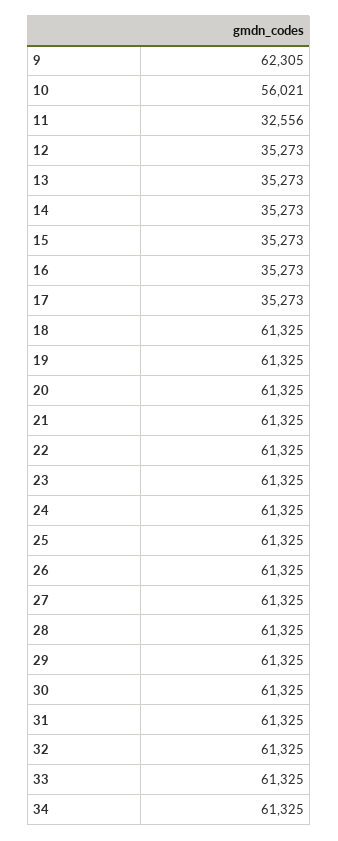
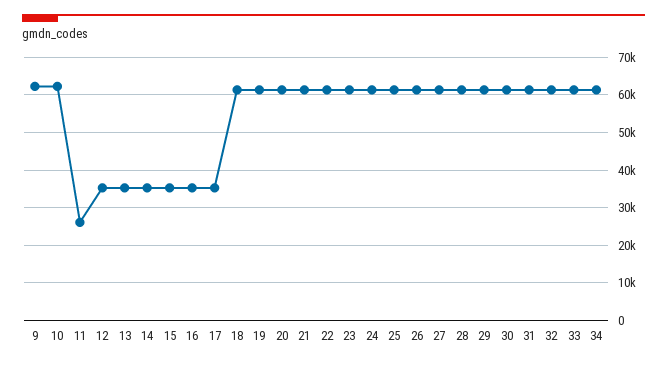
10: 56021 -> 62000
11: 32556 -> 26000

